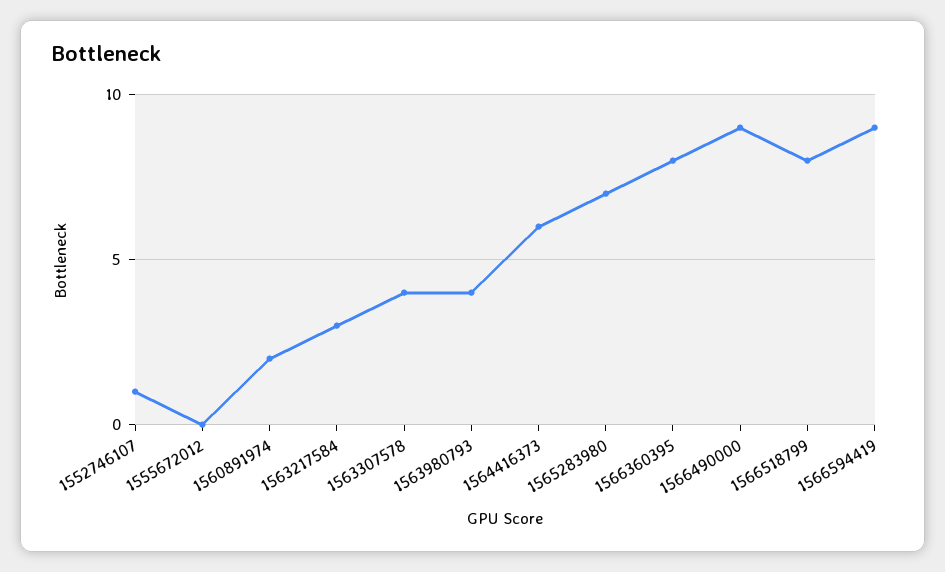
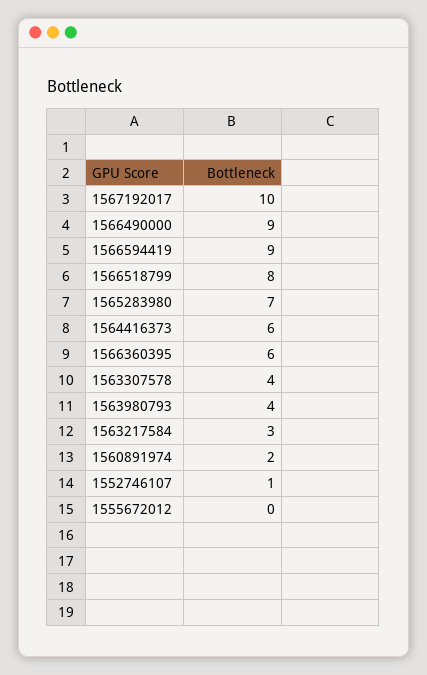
1566360395: 8 -> 6
1567192017: none -> 10

